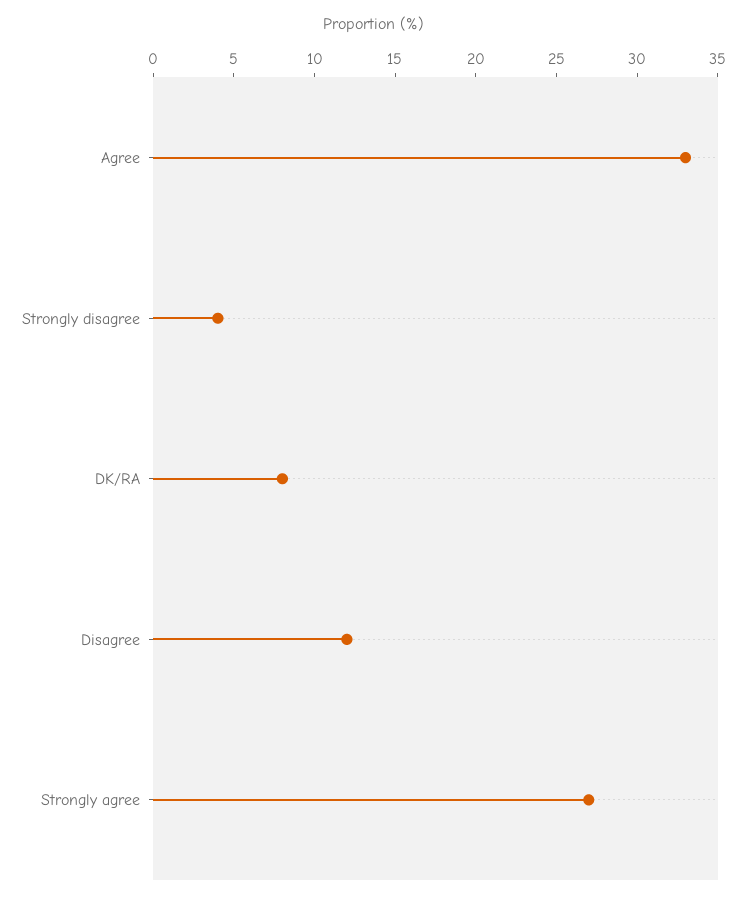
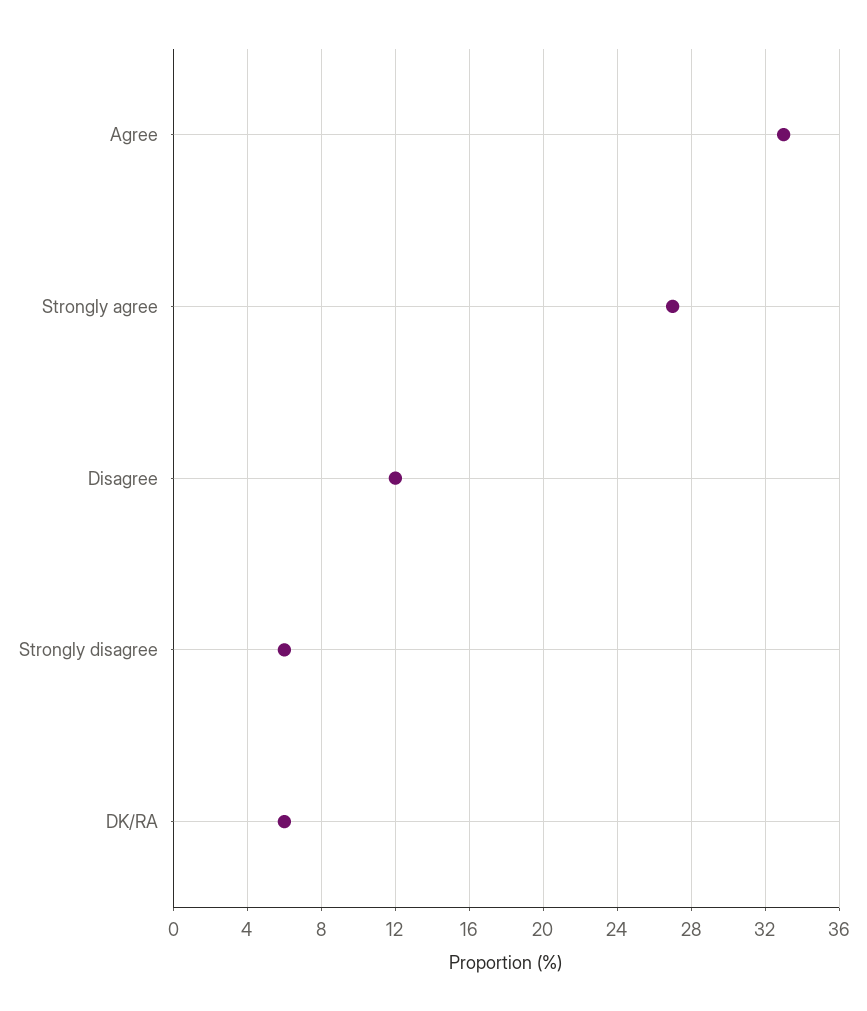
Strongly disagree: 4 -> 6
DK/RA: 8 -> 6

